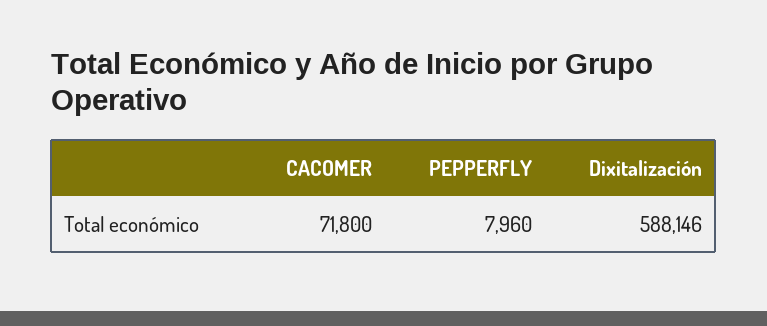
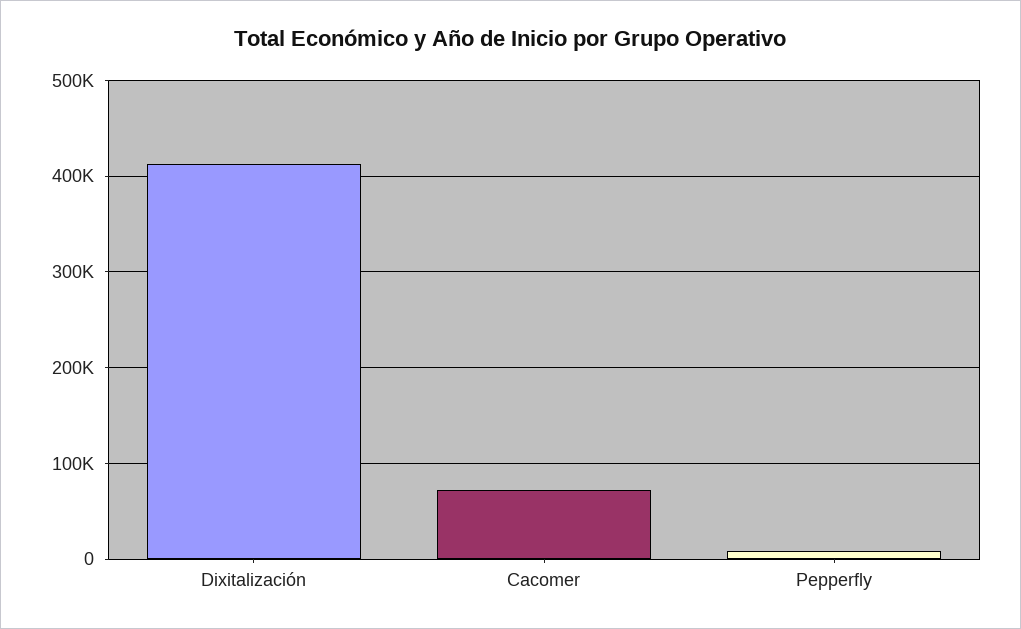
Dixitalización: 588146 -> 410000

